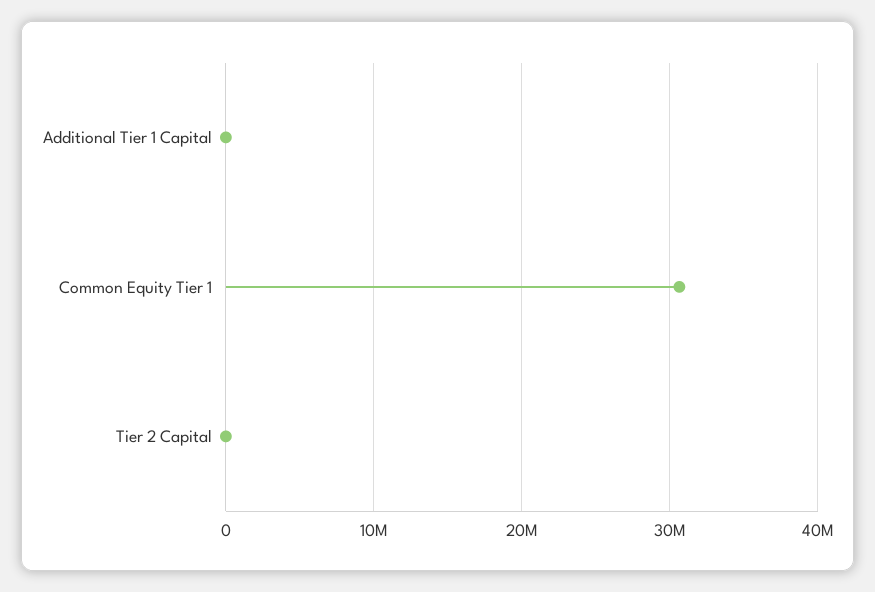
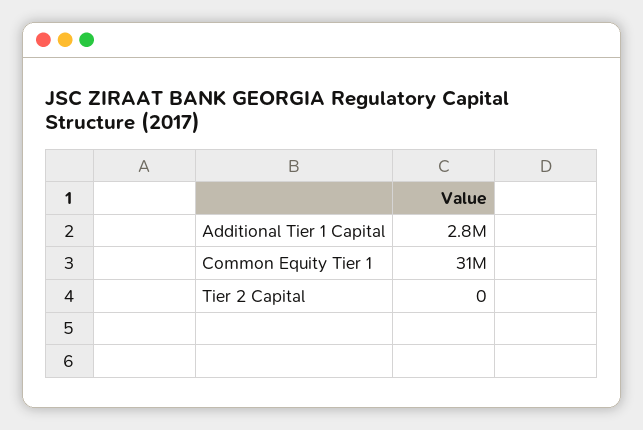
Additional Tier 1 Capital: 0 -> 2800000

